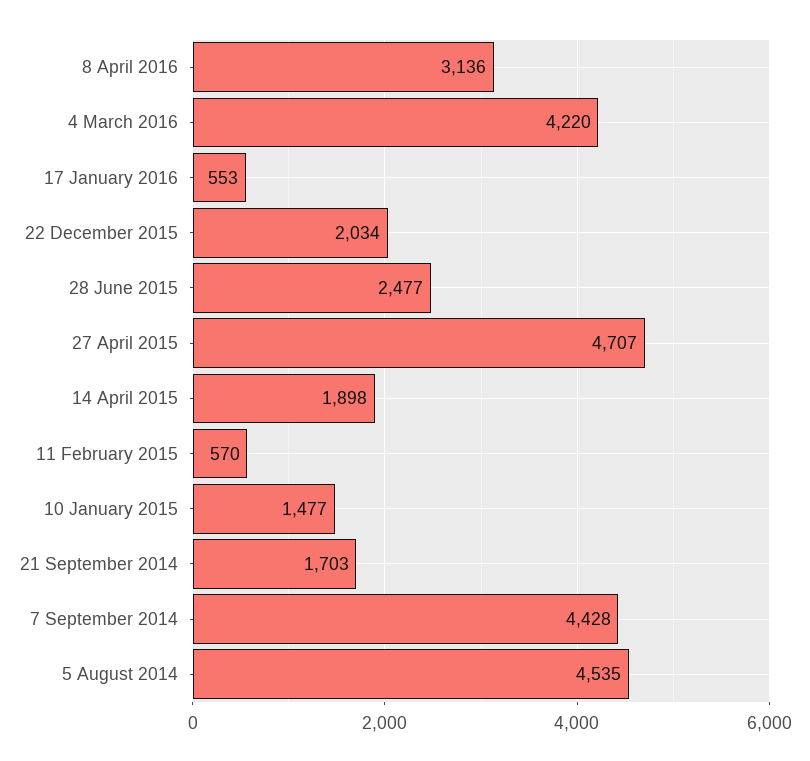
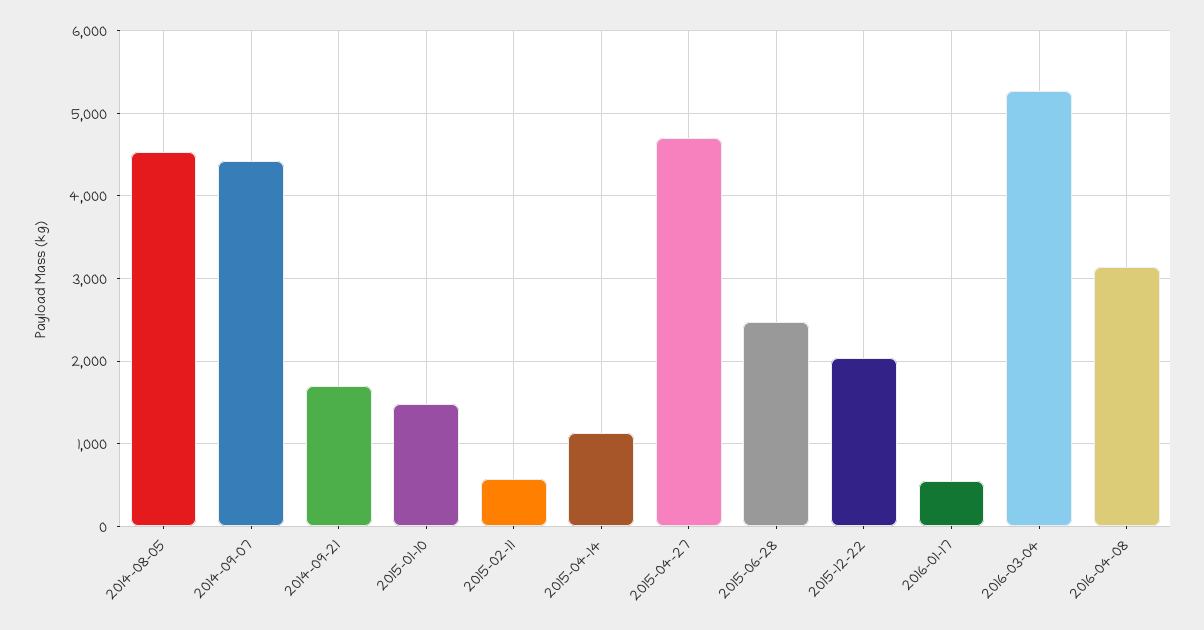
4 March 2016: 4220 -> 5300
14 April 2015: 1898 -> 1100

